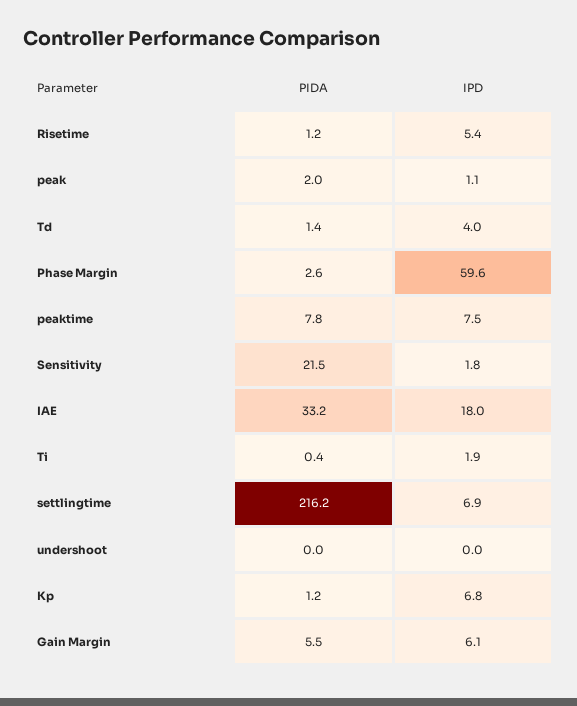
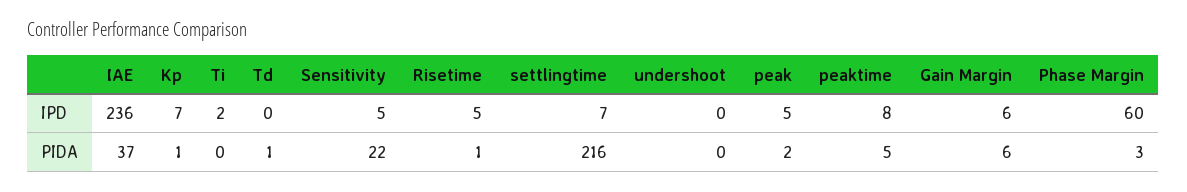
IPD, peak: 1.1 -> 5
IPD, Td: 4 -> 0
PIDA, peaktime: 7.8 -> 5
IPD, Sensitivity: 1.8 -> 5
PIDA, IAE: 33.2 -> 37
IPD, IAE: 18 -> 236

